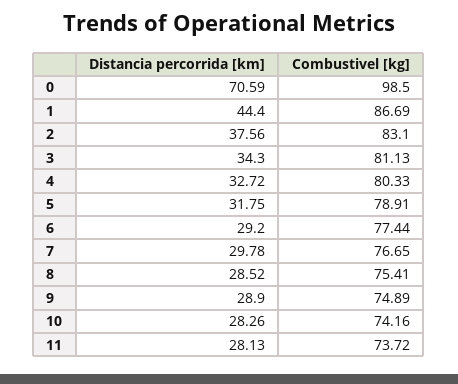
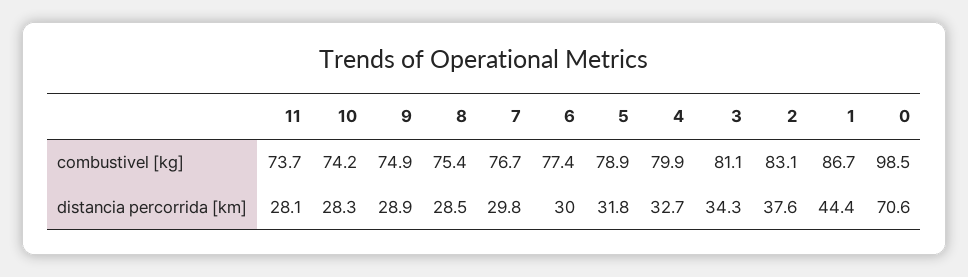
Combustivel [kg], 4: 80.33 -> 79.9
Distancia percorrida [km], 6: 29.2 -> 30

